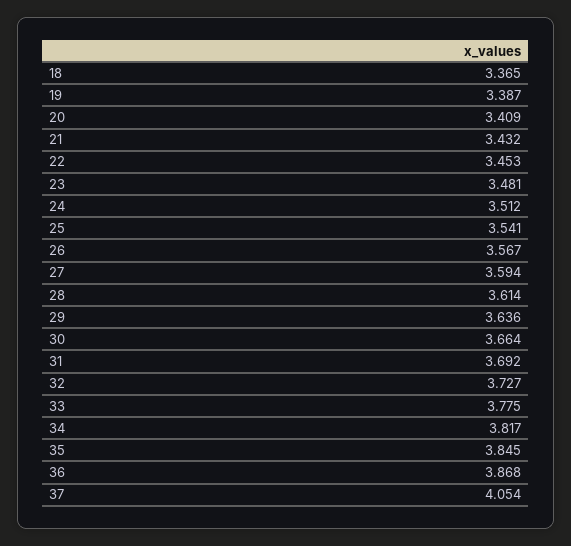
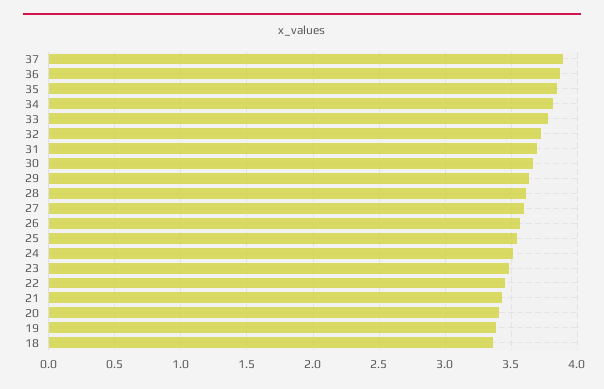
37: 4.054 -> 3.9

